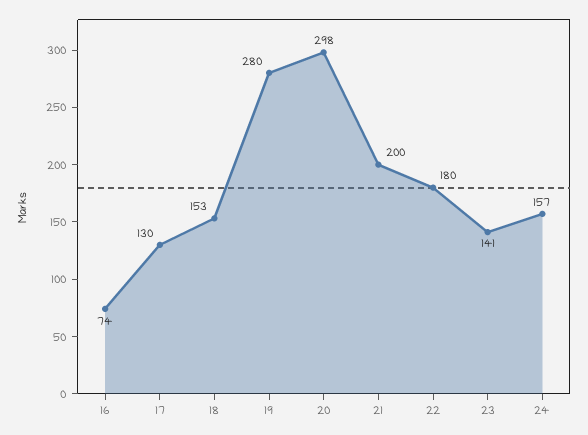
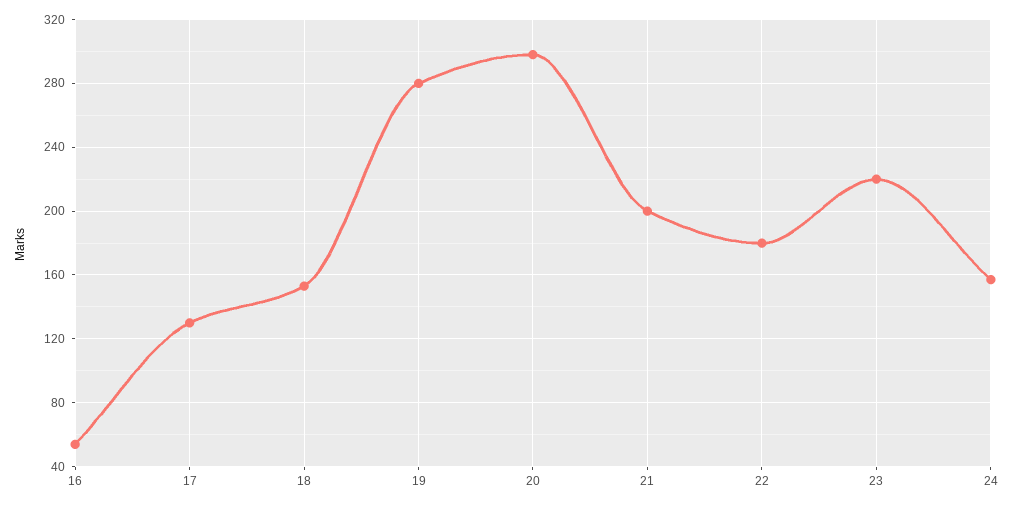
16: 74 -> 55
23: 141 -> 220

